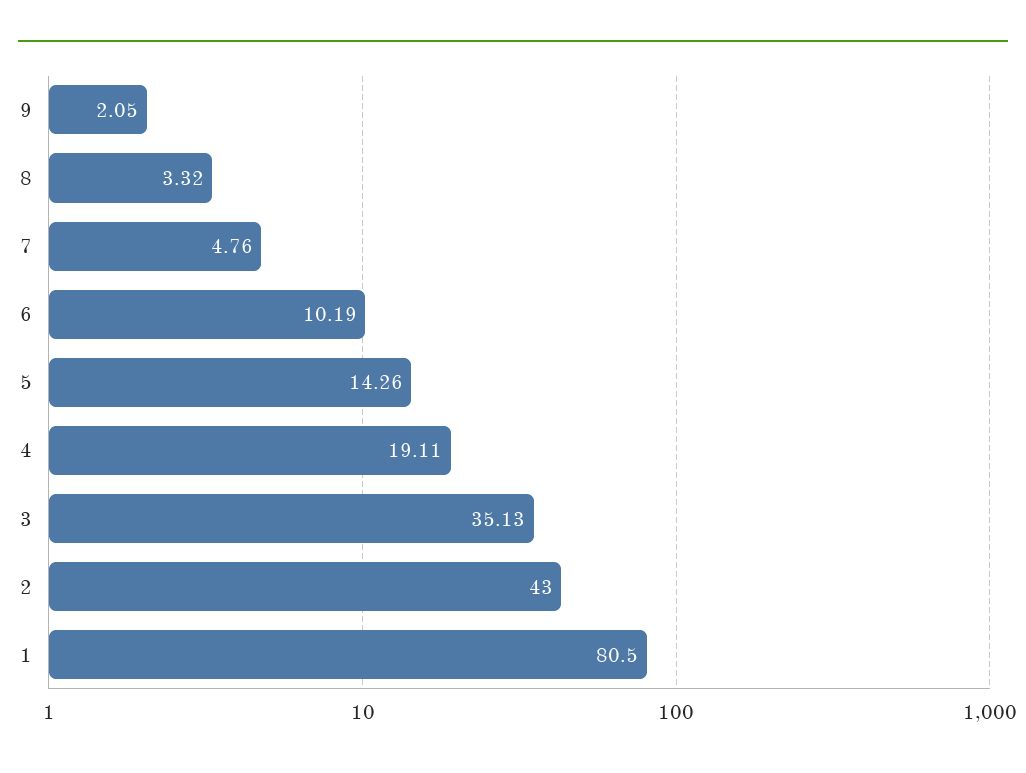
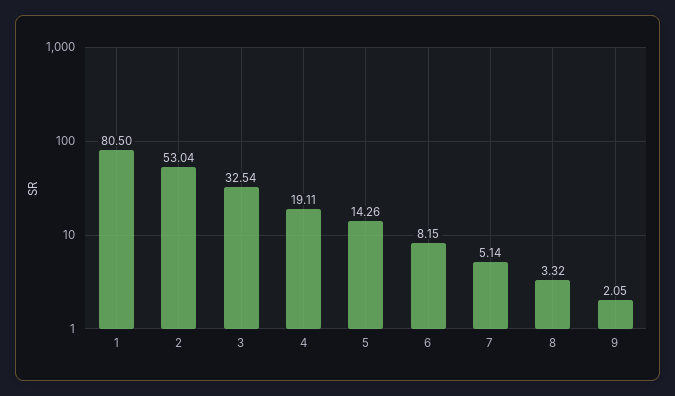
7: 4.76 -> 5.14
6: 10.19 -> 8.15
3: 35.13 -> 32.54
2: 43 -> 53.04

